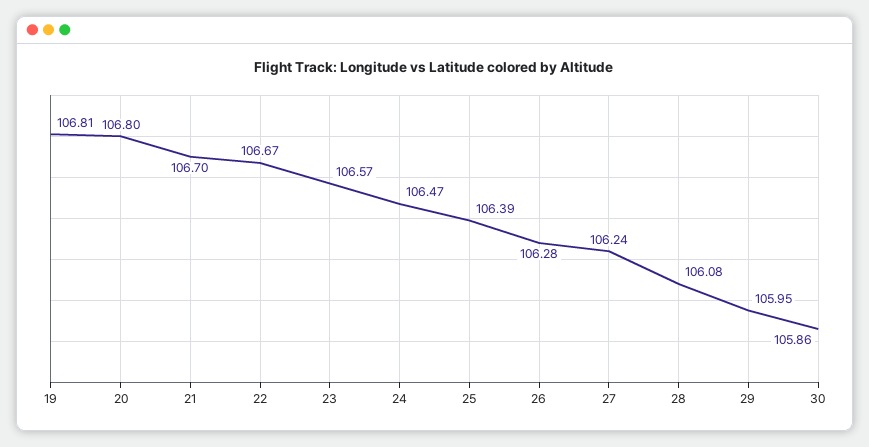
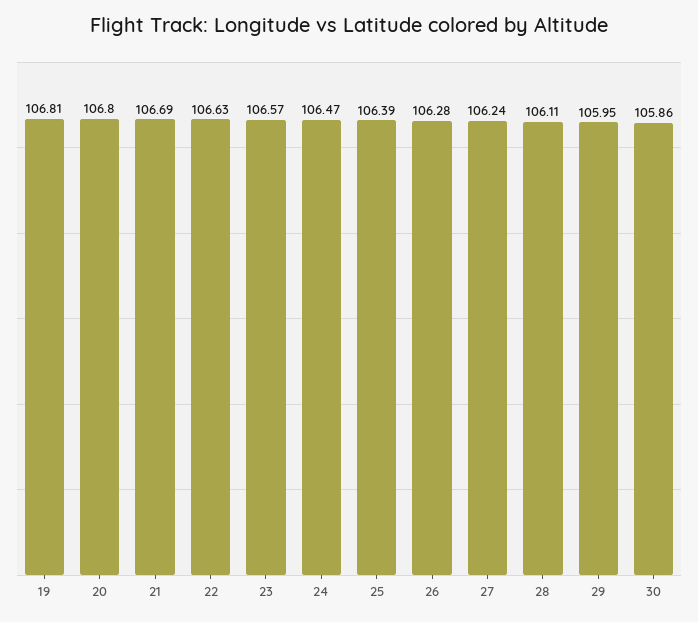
21: 106.7 -> 106.69
22: 106.67 -> 106.63
28: 106.08 -> 106.11

